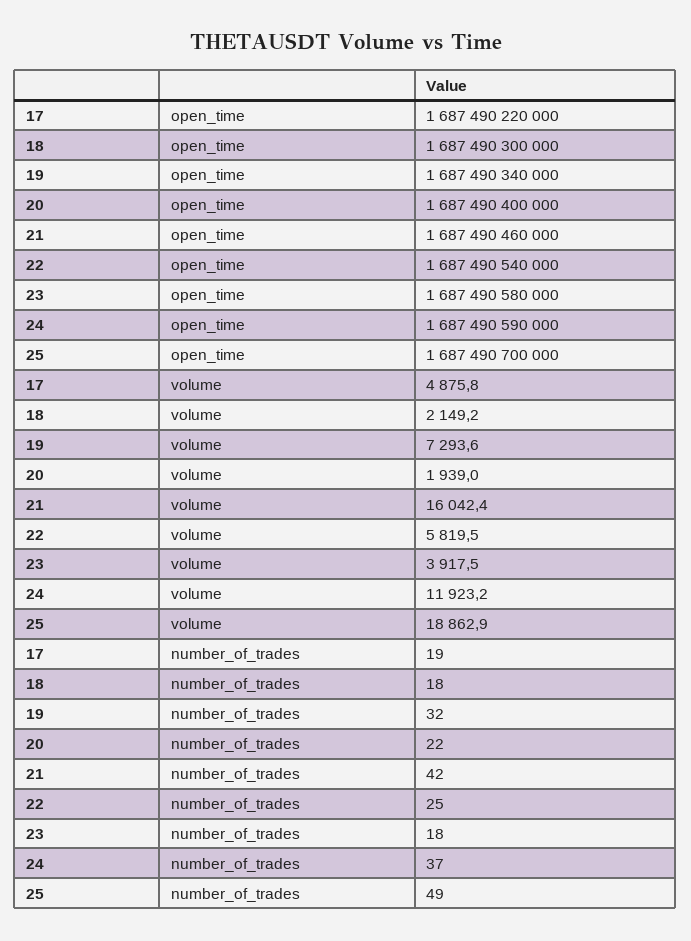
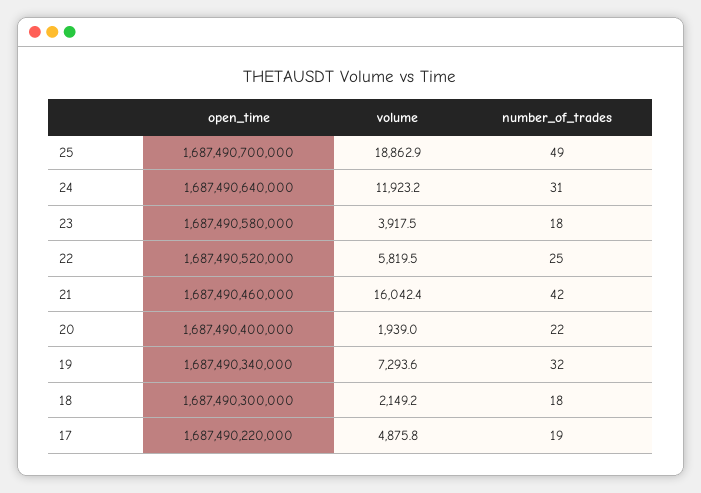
22, open_time: 1687490540000 -> 1687490520000
24, open_time: 1687490590000 -> 1687490640000
24, number_of_trades: 37 -> 31

